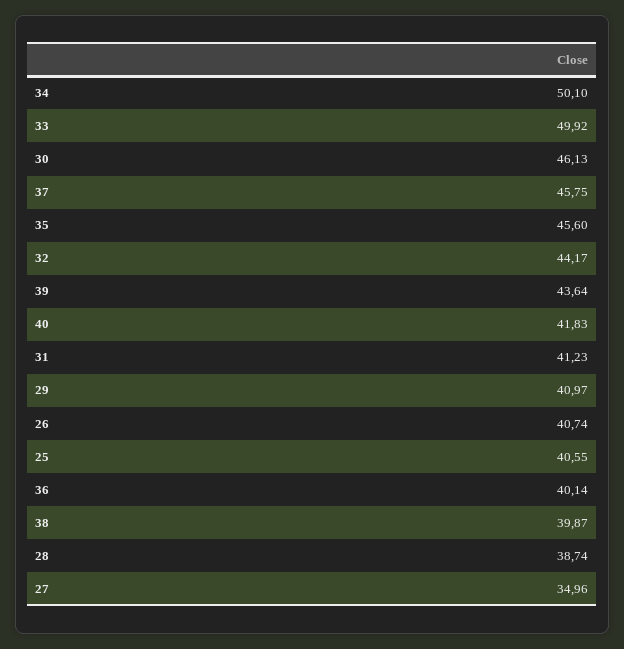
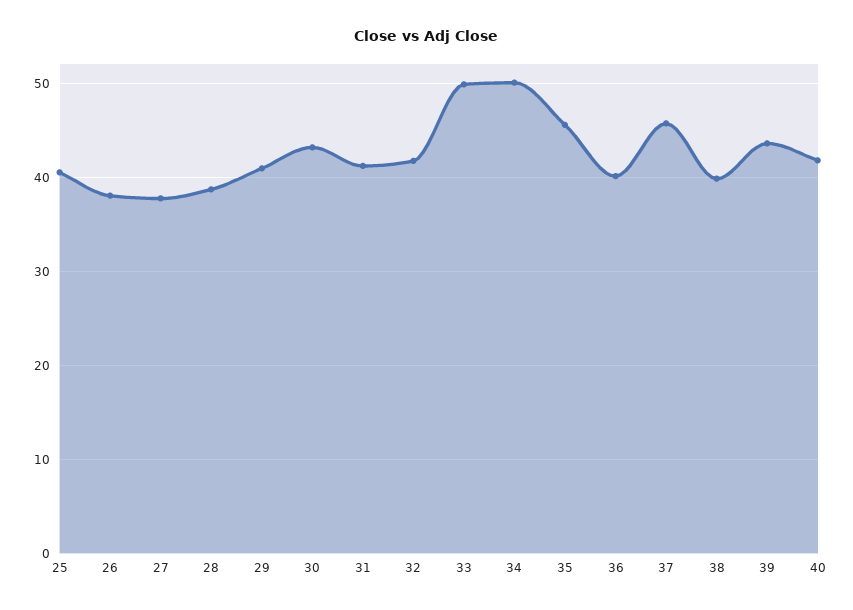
30: 46.13 -> 43
32: 44.17 -> 42
26: 40.74 -> 38
27: 34.96 -> 38

